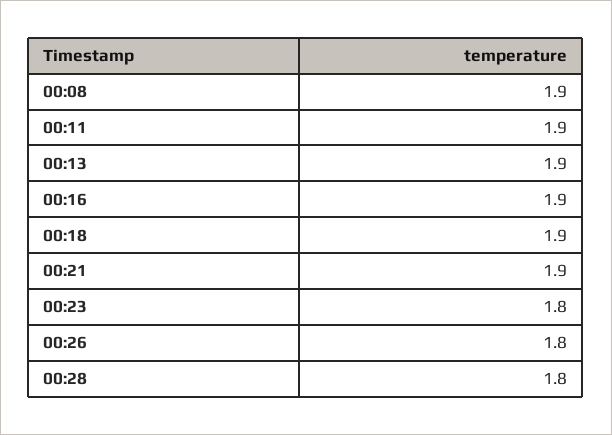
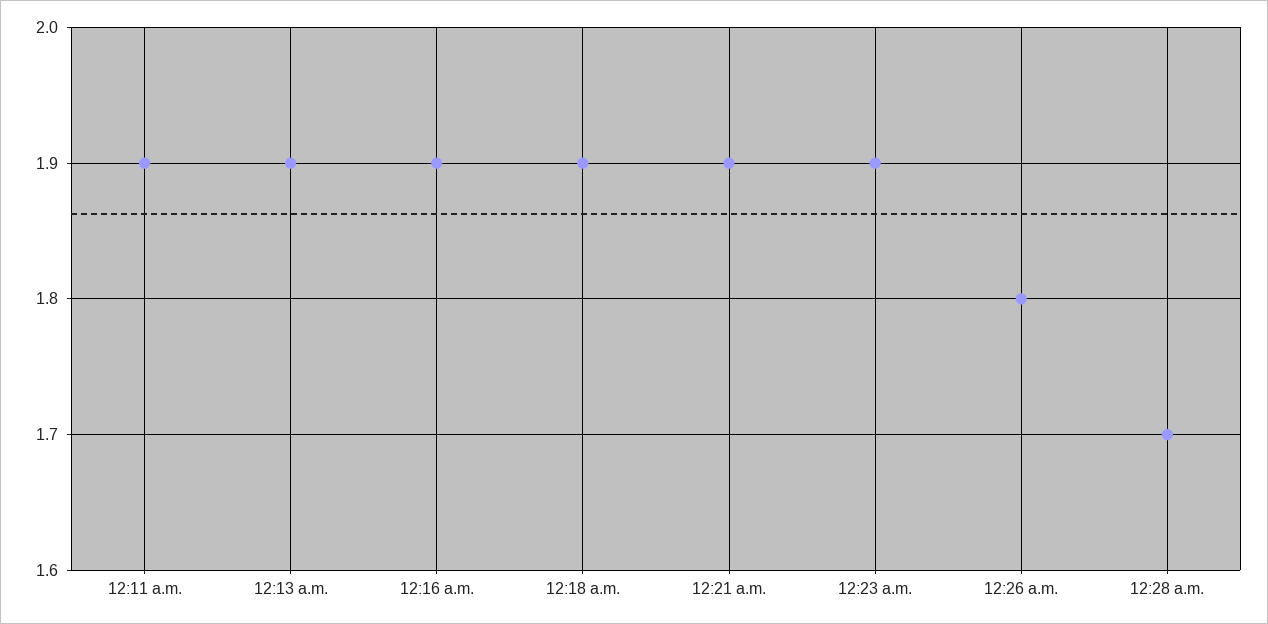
00:08: 1.9 -> none
00:23: 1.8 -> 1.9
00:28: 1.8 -> 1.7

